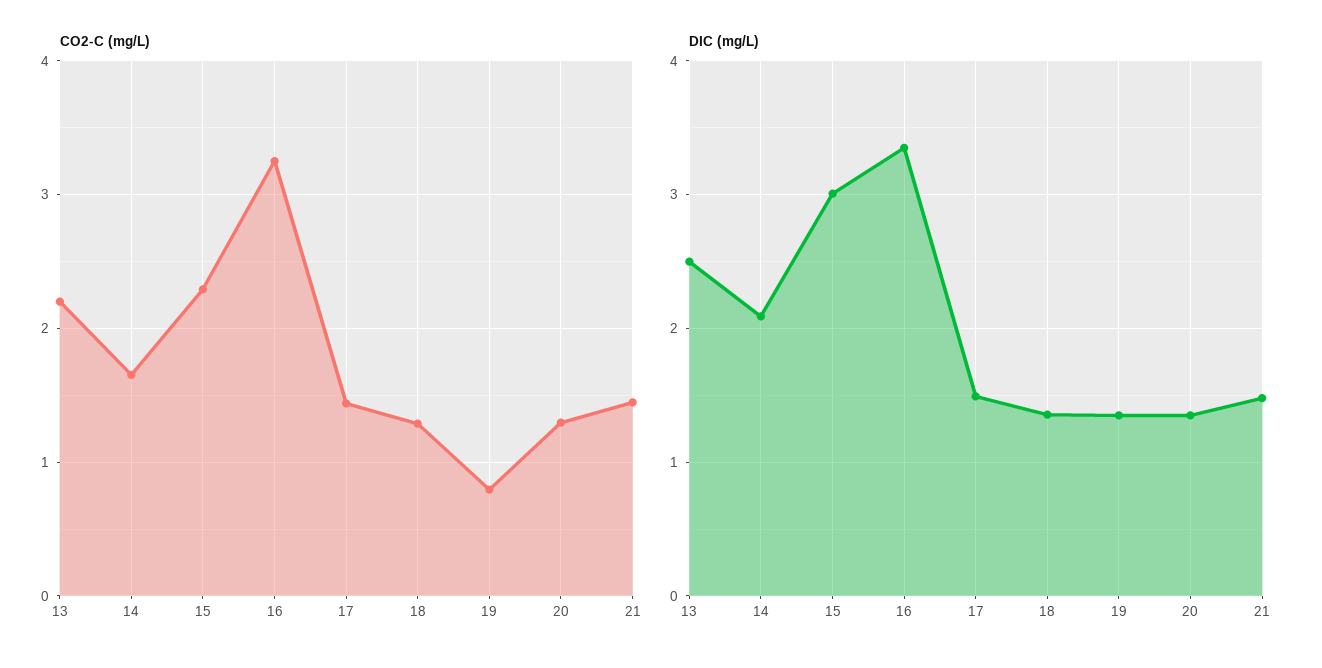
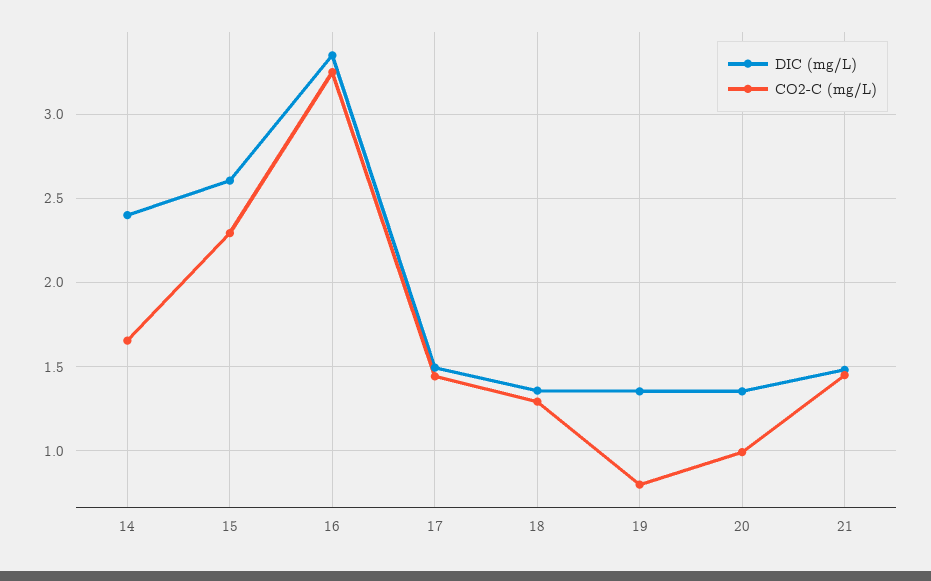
CO2-C (mg/L), 13: 2.2 -> none
CO2-C (mg/L), 20: 1.3 -> 1
DIC (mg/L), 13: 2.5 -> none
DIC (mg/L), 14: 2.1 -> 2.4
DIC (mg/L), 15: 3 -> 2.6

